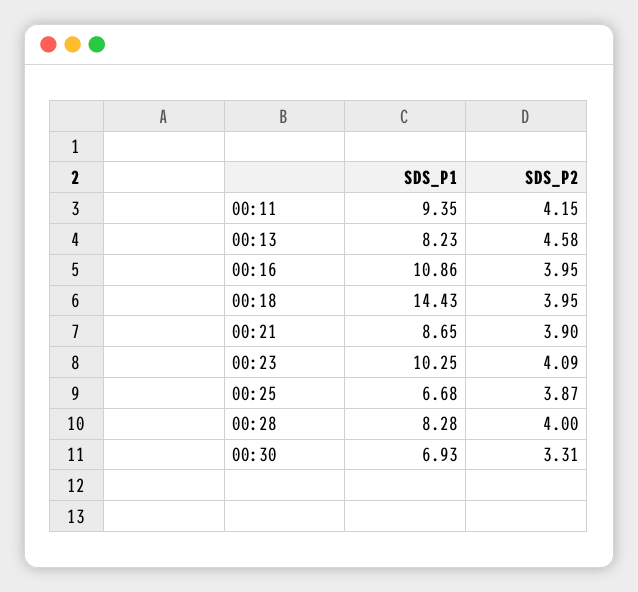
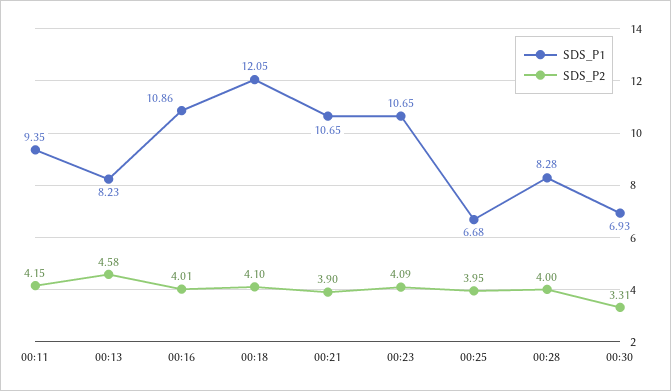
SDS_P2, 00:16: 3.95 -> 4.01
SDS_P1, 00:18: 14.43 -> 12.05
SDS_P2, 00:18: 3.95 -> 4.1
SDS_P1, 00:21: 8.65 -> 10.65
SDS_P1, 00:23: 10.25 -> 10.65
SDS_P2, 00:25: 3.87 -> 3.95

